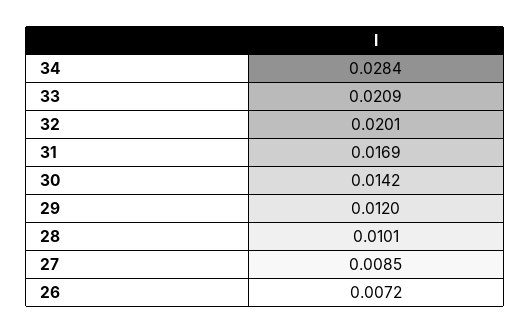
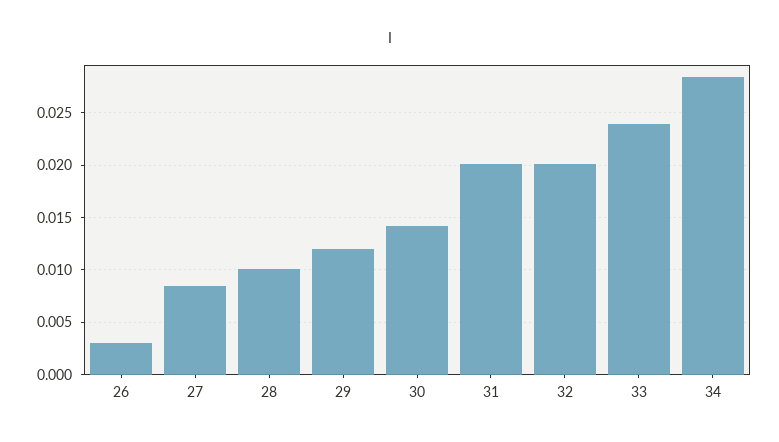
33: 0.0209 -> 0.024
31: 0.0169 -> 0.02
26: 0.0072 -> 0.003

